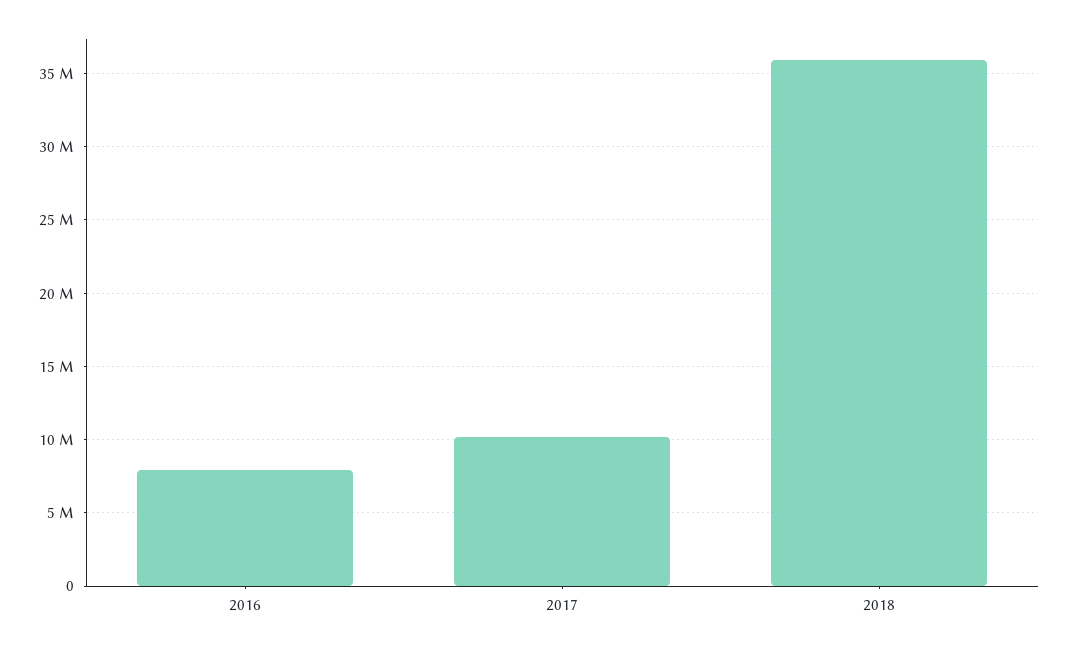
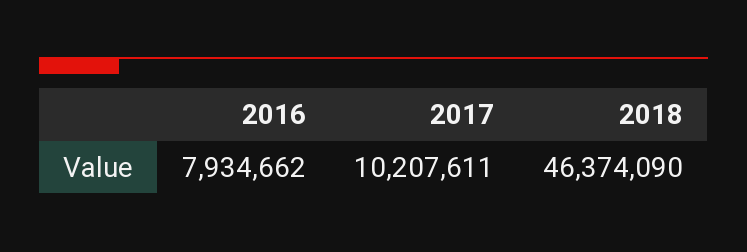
2018: 36000000 -> 46374090

